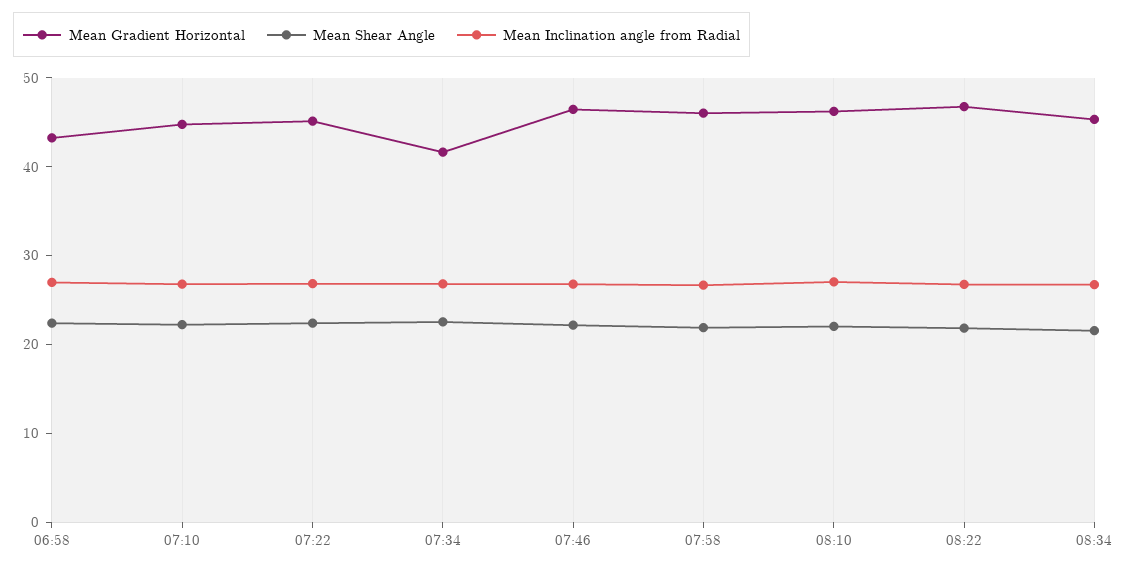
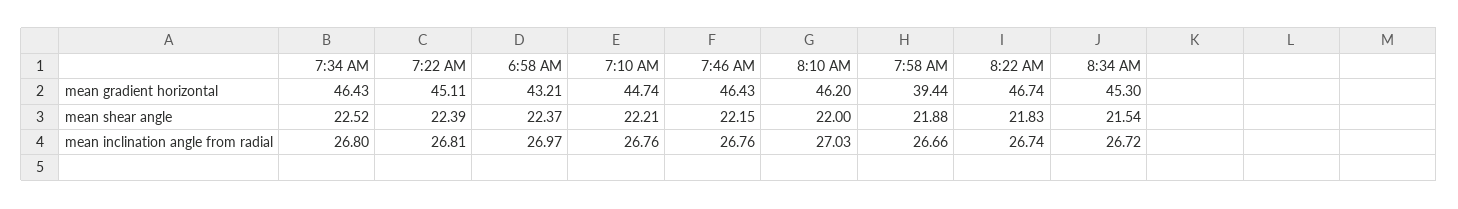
Mean Gradient Horizontal, 07:34: 42 -> 46.43
Mean Gradient Horizontal, 07:58: 46 -> 39.44

